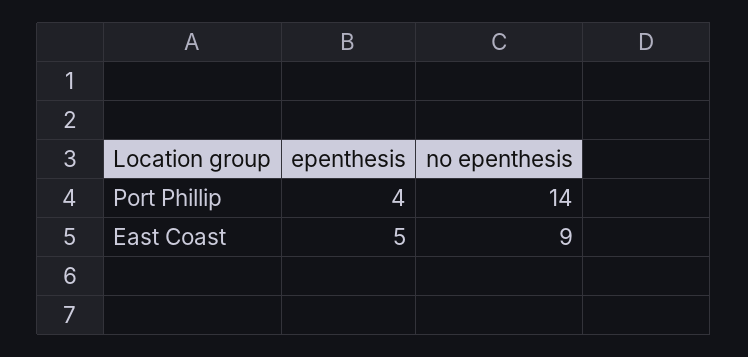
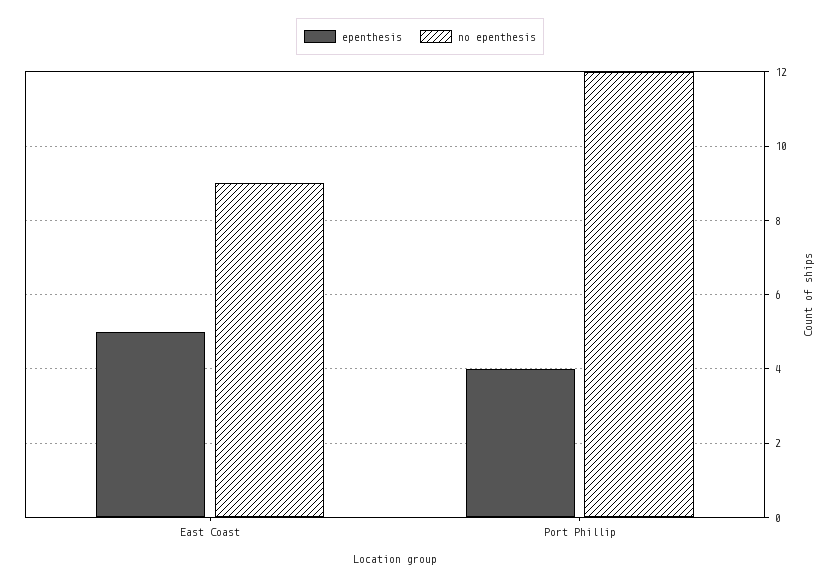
no epenthesis, Port Phillip: 14 -> 12

